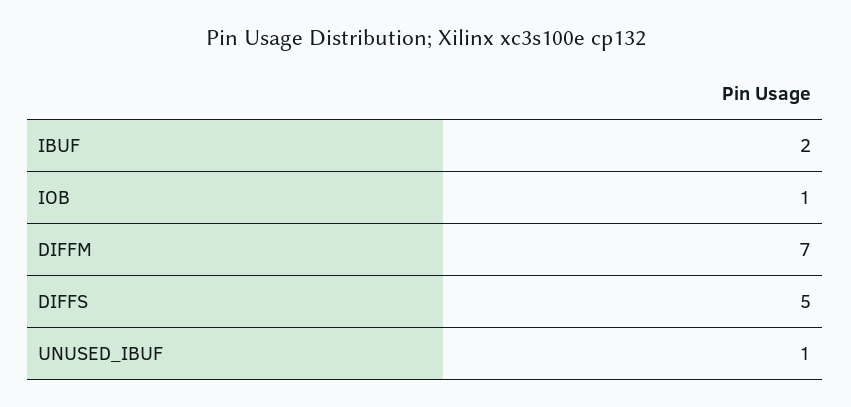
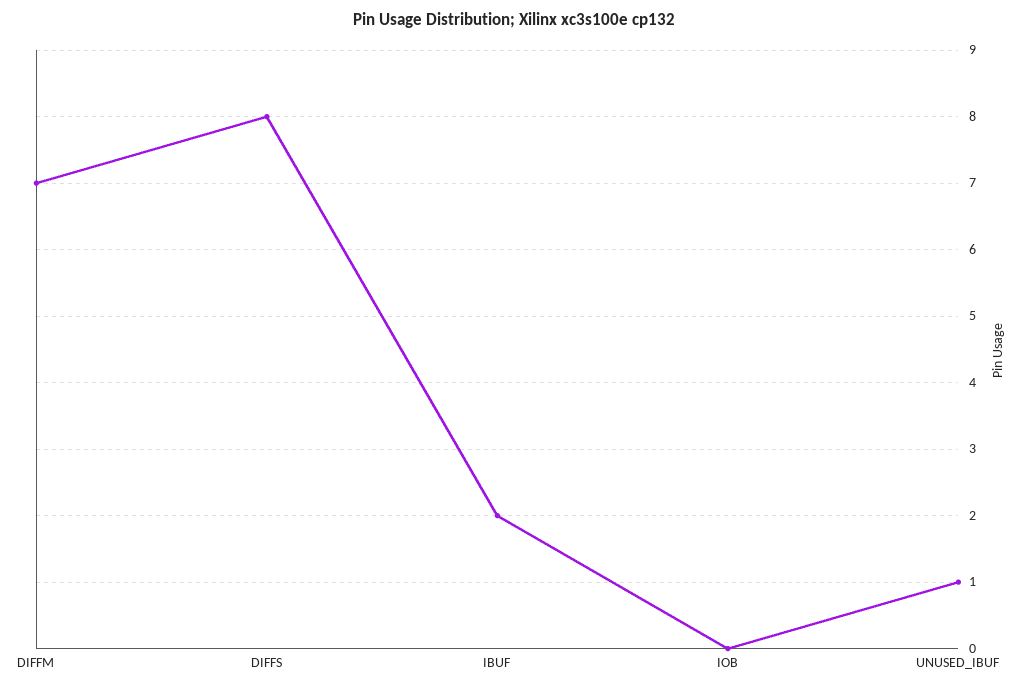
IOB: 1 -> 0
DIFFS: 5 -> 8

